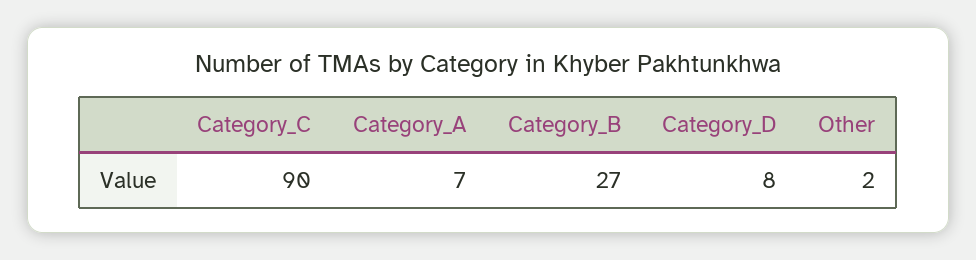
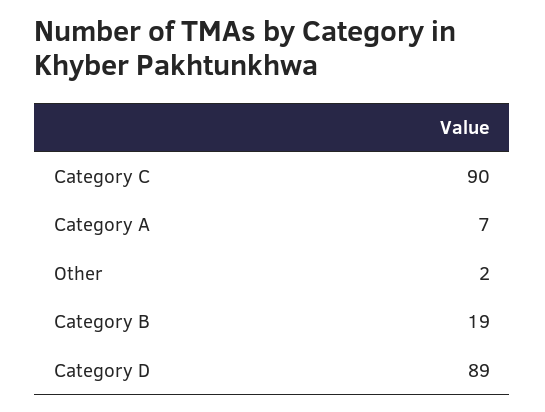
Category_B: 27 -> 19
Category_D: 8 -> 89

